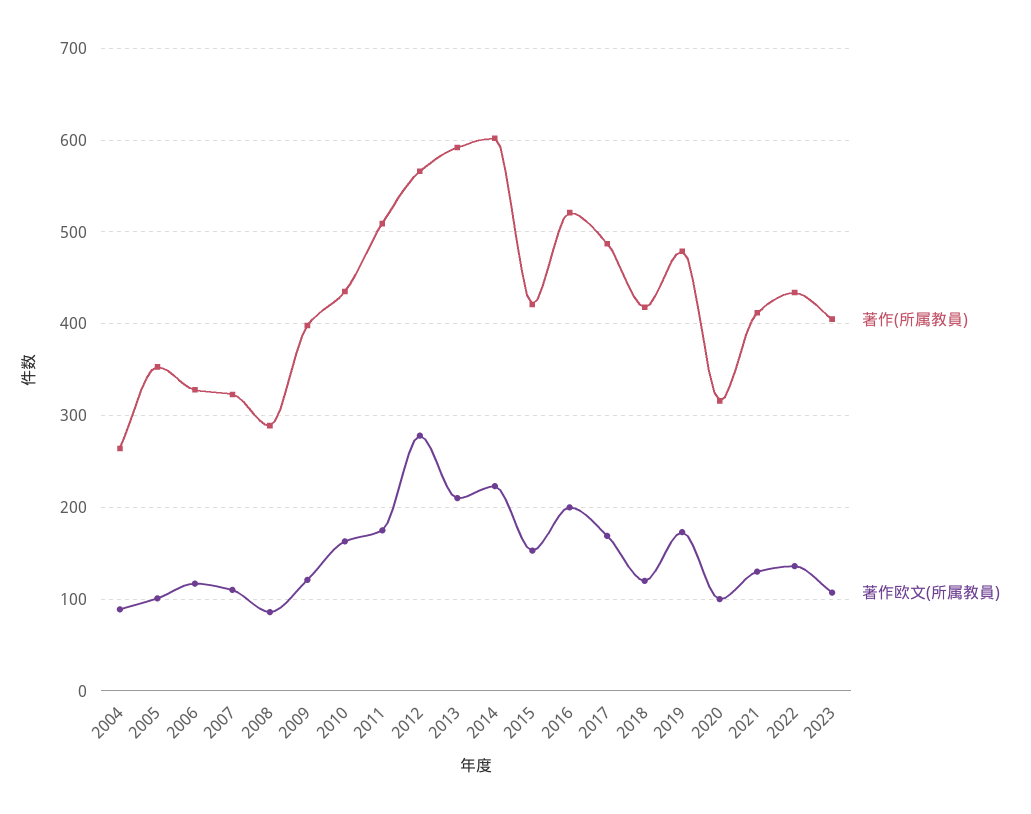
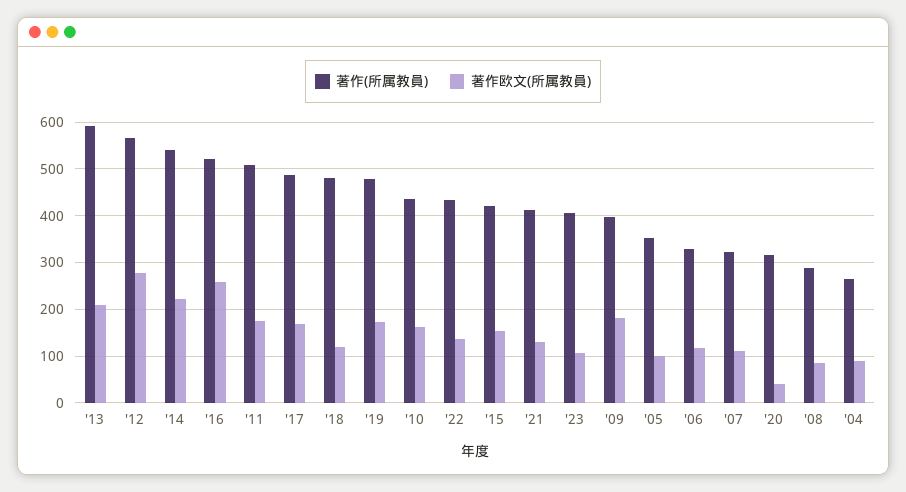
著作欧文(所属教員), 2009: 120 -> 180
著作(所属教員), 2014: 600 -> 540
著作欧文(所属教員), 2016: 200 -> 260
著作(所属教員), 2018: 420 -> 480
著作欧文(所属教員), 2020: 100 -> 40

